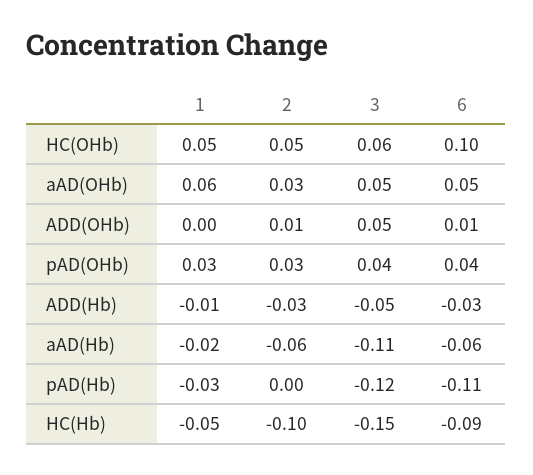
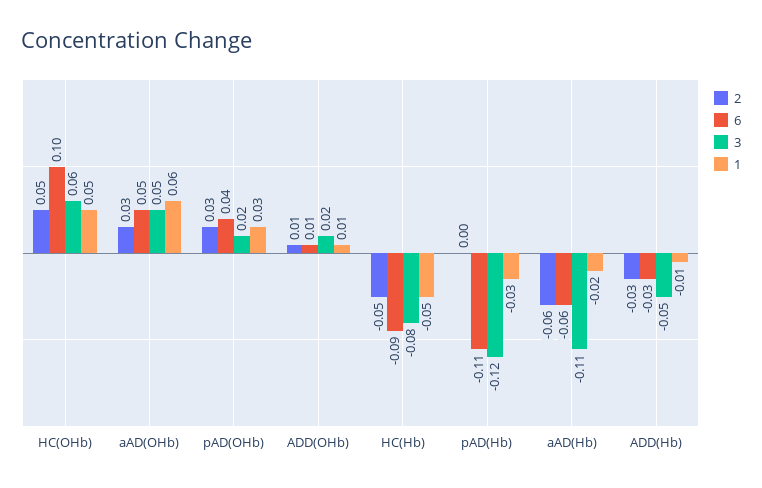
1, ADD(OHb): 0 -> 0.01
3, ADD(OHb): 0.05 -> 0.02
3, pAD(OHb): 0.04 -> 0.02
2, HC(Hb): -0.1 -> -0.05
3, HC(Hb): -0.15 -> -0.08

